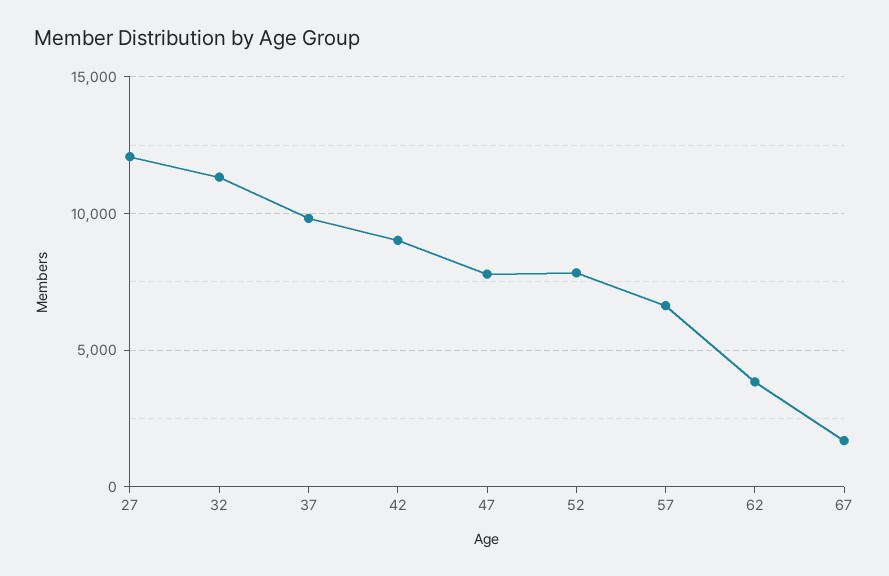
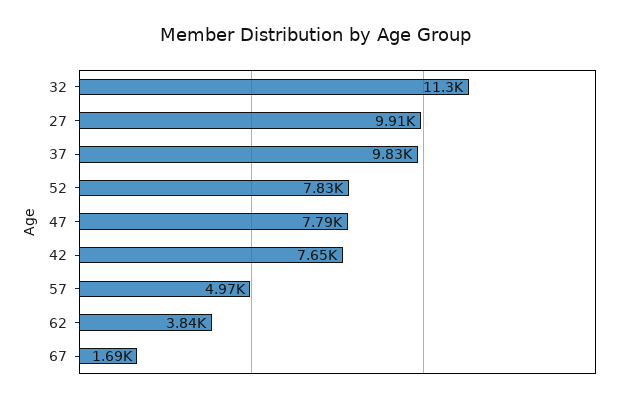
27: 12000 -> 9910
42: 9000 -> 7650
57: 6500 -> 4970

